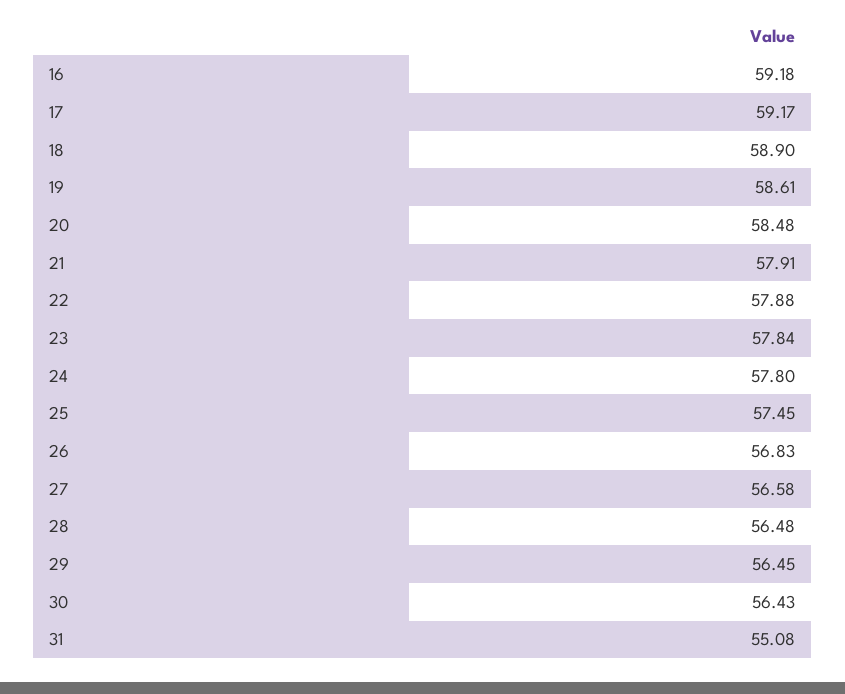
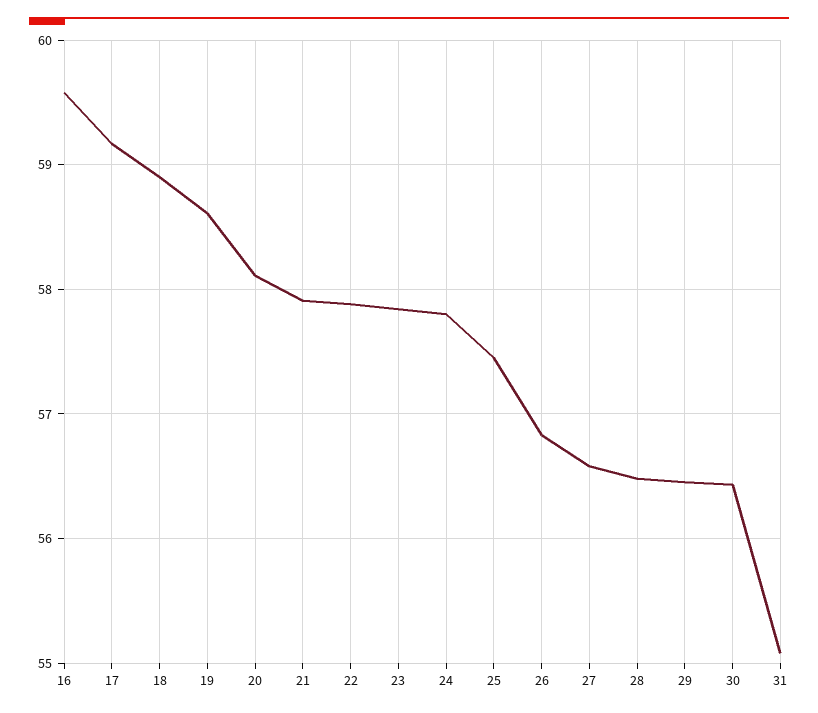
16: 59.18 -> 59.6
20: 58.48 -> 58.1

